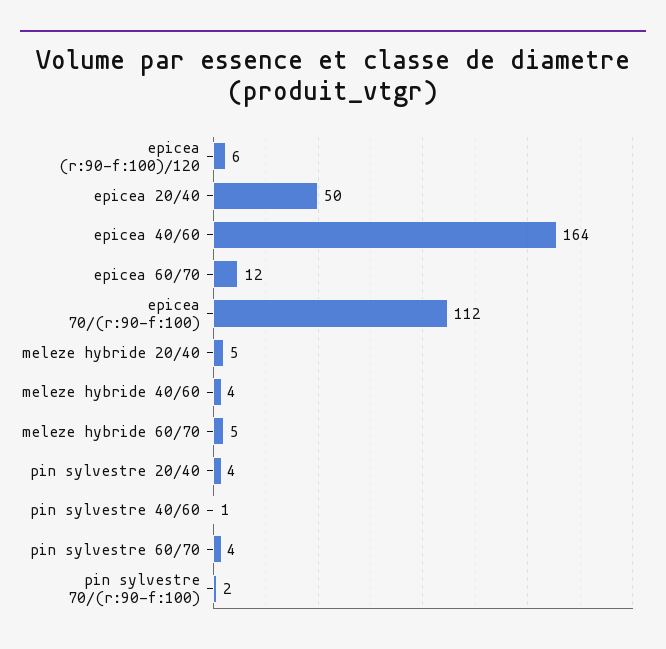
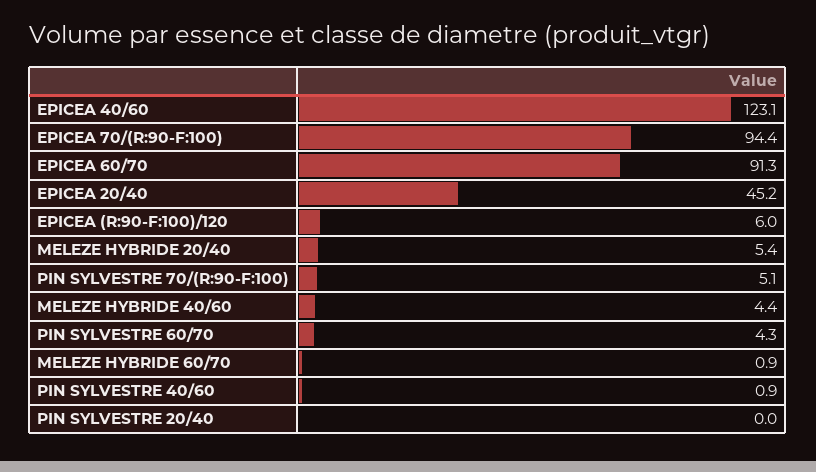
epicea 20/40: 50 -> 45.2
epicea 40/60: 164 -> 123.1
epicea 60/70: 12 -> 91.3
epicea 70/(r:90-f:100): 112 -> 94.4
meleze hybride 60/70: 5 -> 0.9
pin sylvestre 20/40: 4 -> 0
pin sylvestre 70/(r:90-f:100): 2 -> 5.1

